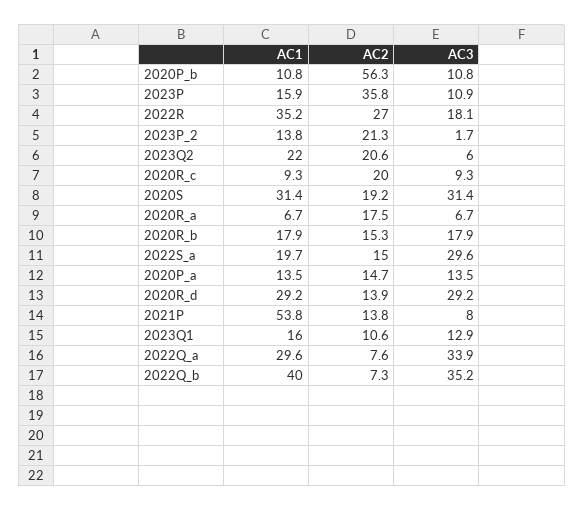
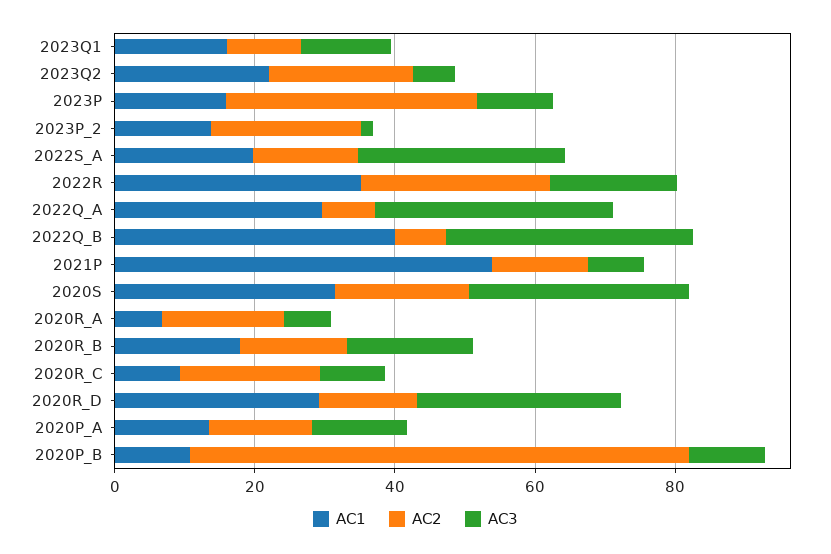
AC2, 2020P_b: 56.3 -> 70

